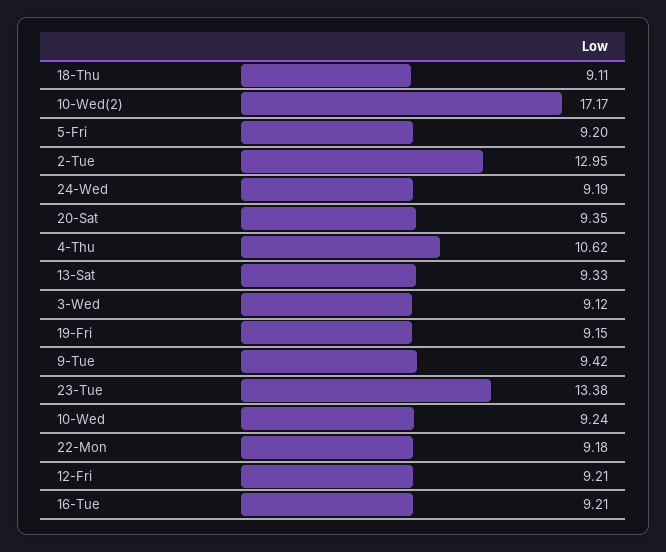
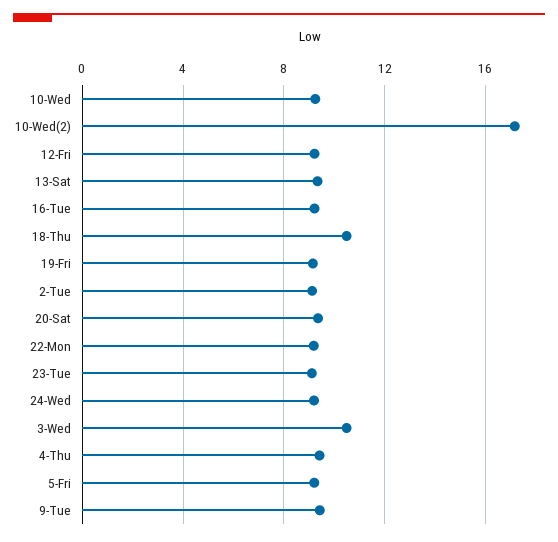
18-Thu: 9.11 -> 10.5
2-Tue: 12.95 -> 9
4-Thu: 10.62 -> 9.5
3-Wed: 9.12 -> 10.5
23-Tue: 13.38 -> 9

